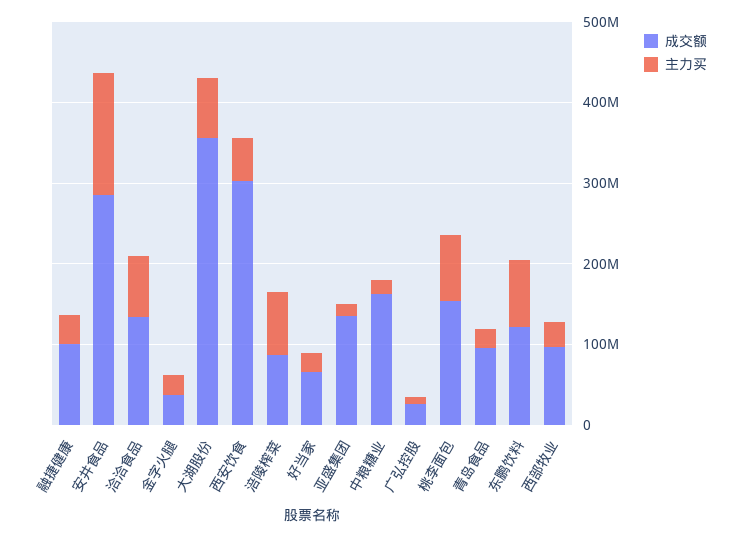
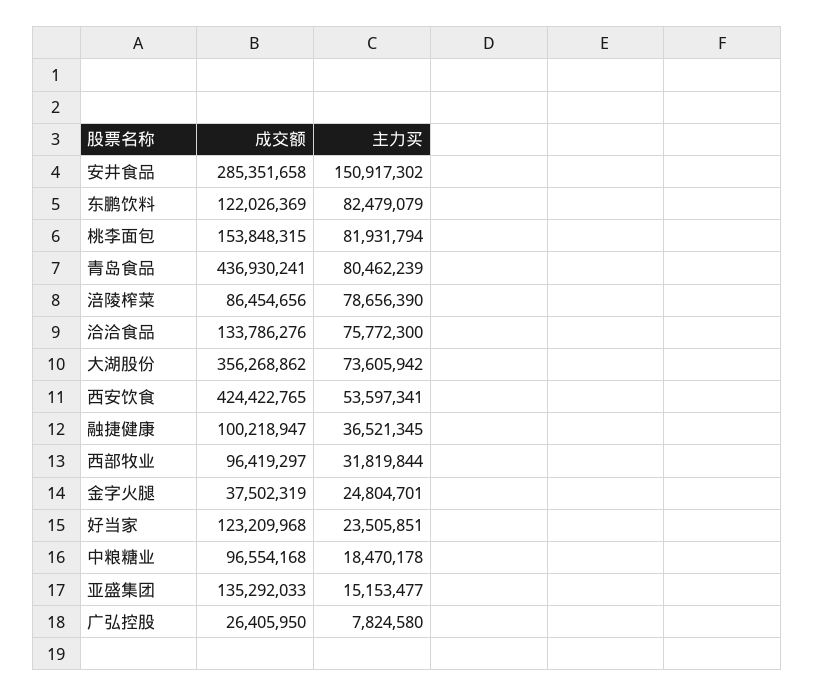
成交额, 西安饮食: 300000000 -> 424422765
成交额, 好当家: 60000000 -> 123209968
成交额, 中粮糖业: 160000000 -> 96554168
成交额, 青岛食品: 100000000 -> 436930241
主力买, 青岛食品: 20000000 -> 80462239

